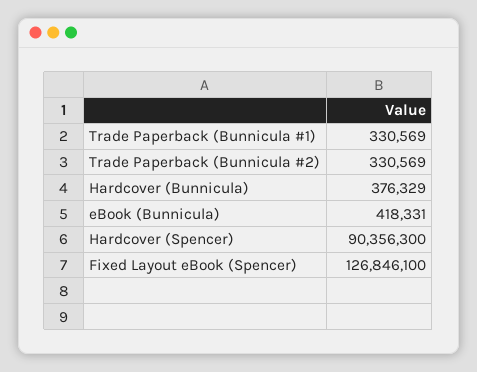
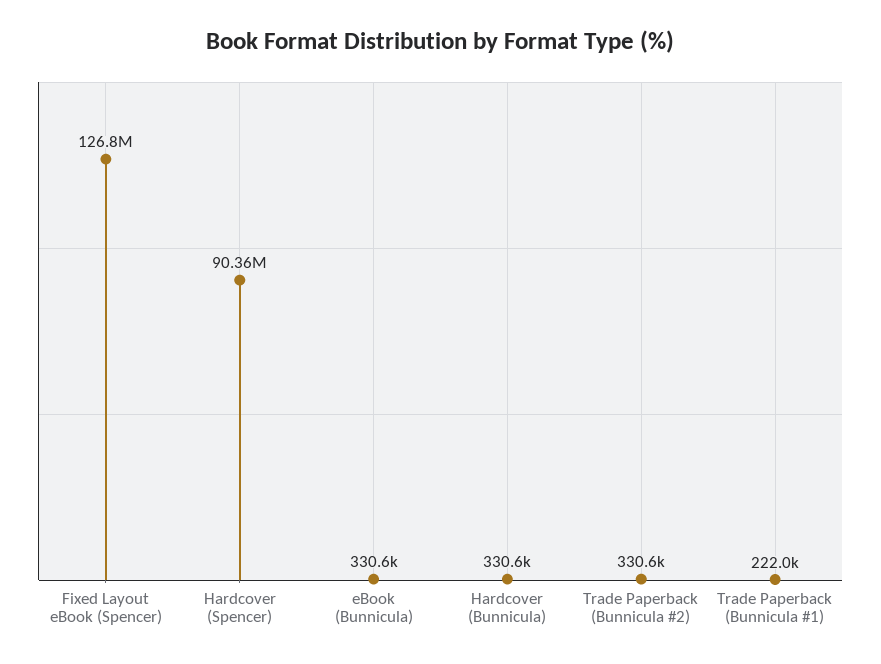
Trade Paperback (Bunnicula #1): 330569 -> 222000
Hardcover (Bunnicula): 376329 -> 330600
eBook (Bunnicula): 418331 -> 330600

